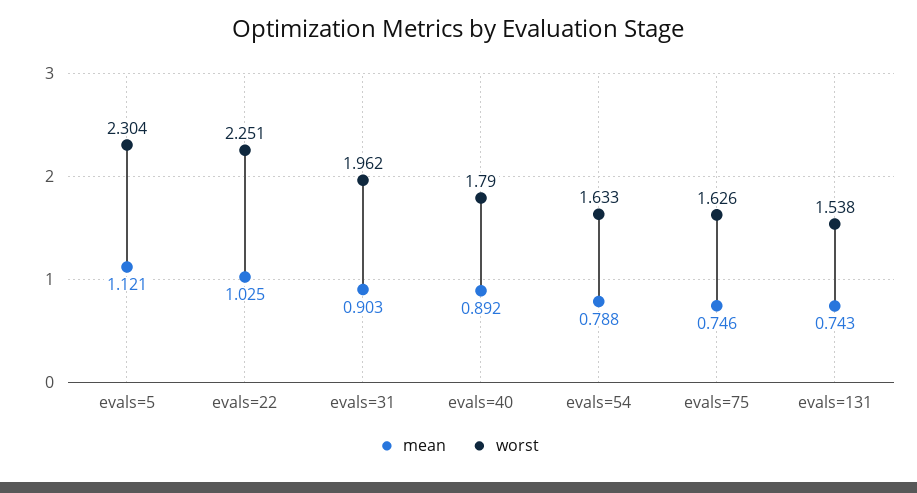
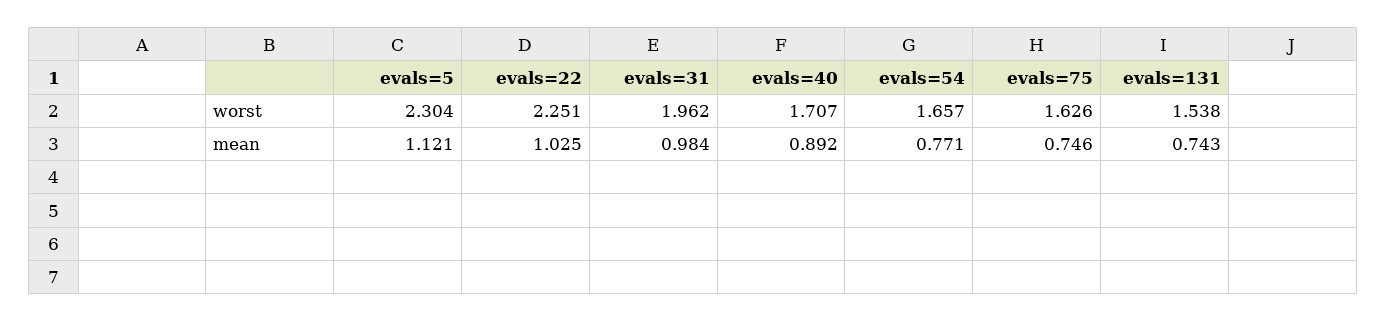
mean, evals=31: 0.903 -> 0.984
worst, evals=40: 1.79 -> 1.707
mean, evals=54: 0.788 -> 0.771
worst, evals=54: 1.633 -> 1.657

